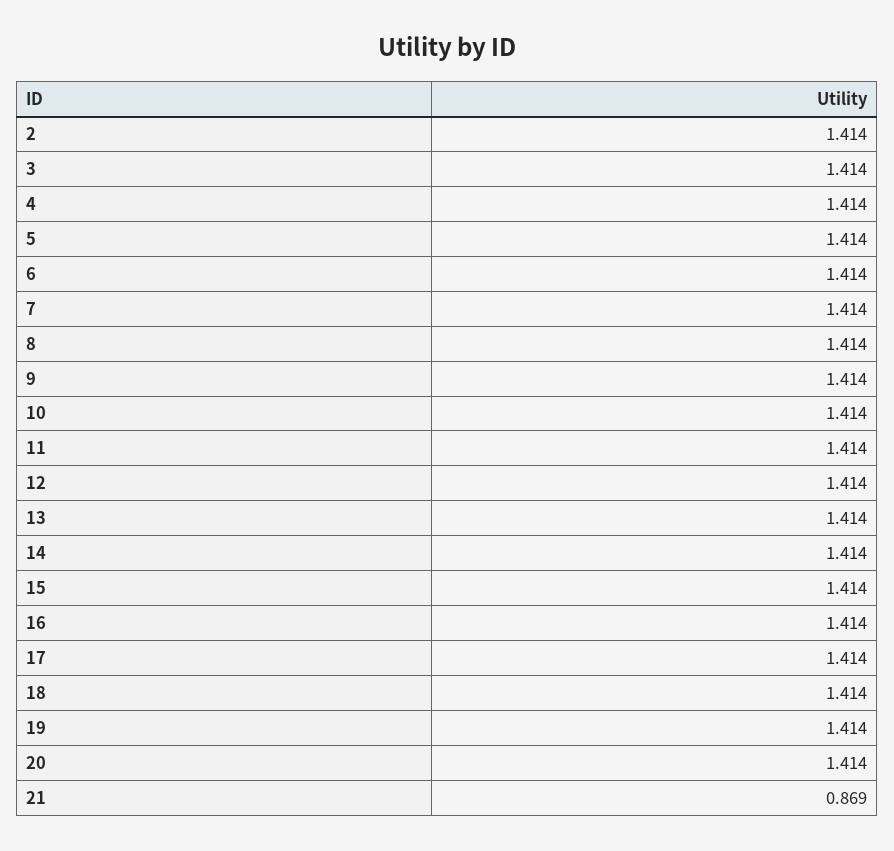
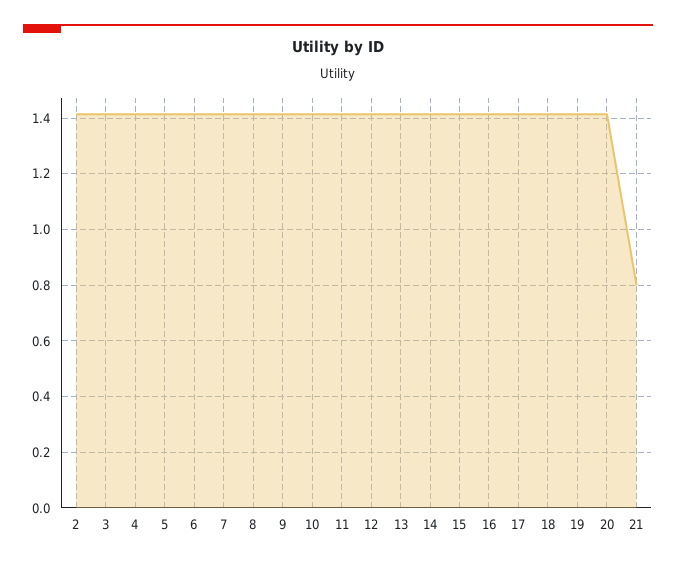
21: 0.869 -> 0.8

